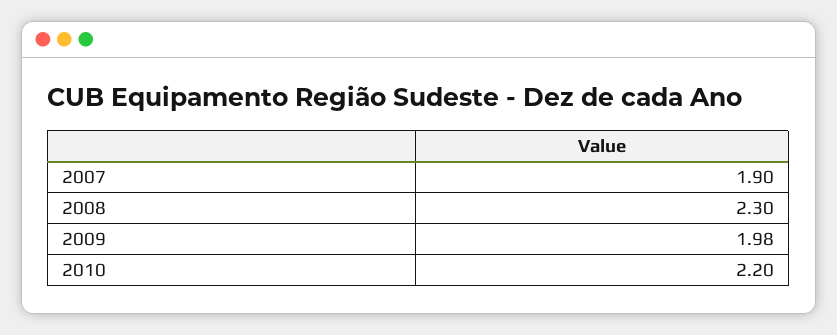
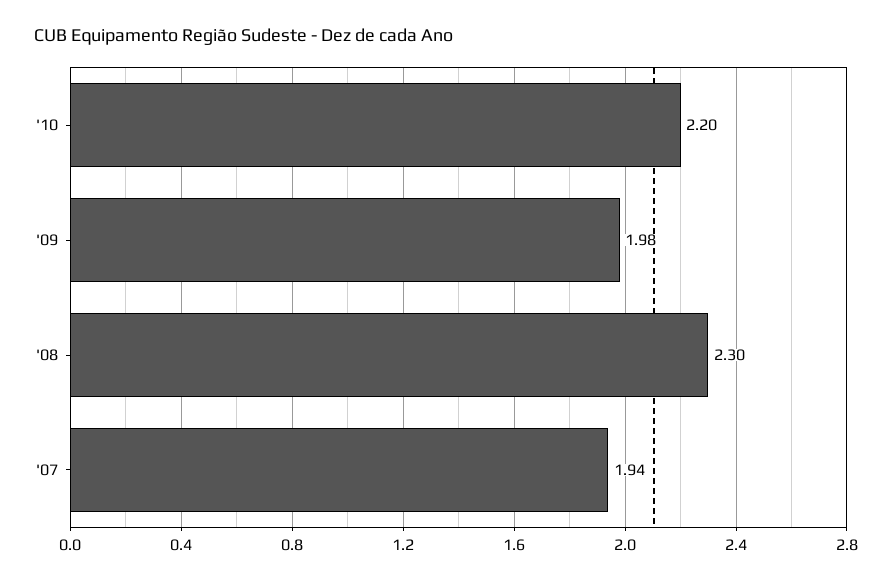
2007: 1.9 -> 1.94

